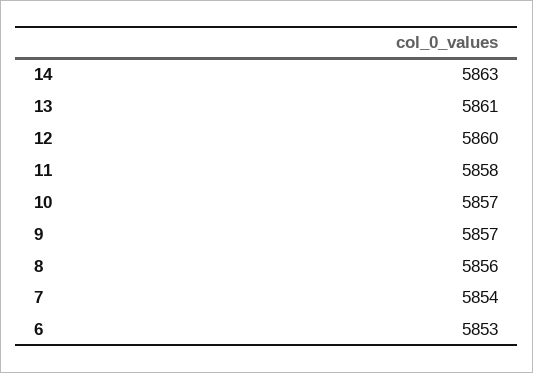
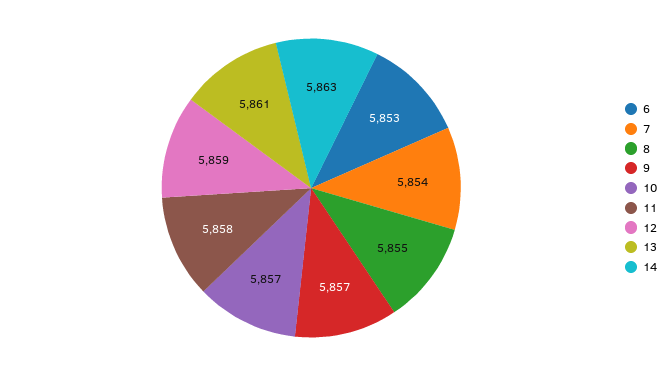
12: 5860 -> 5859
8: 5856 -> 5855

